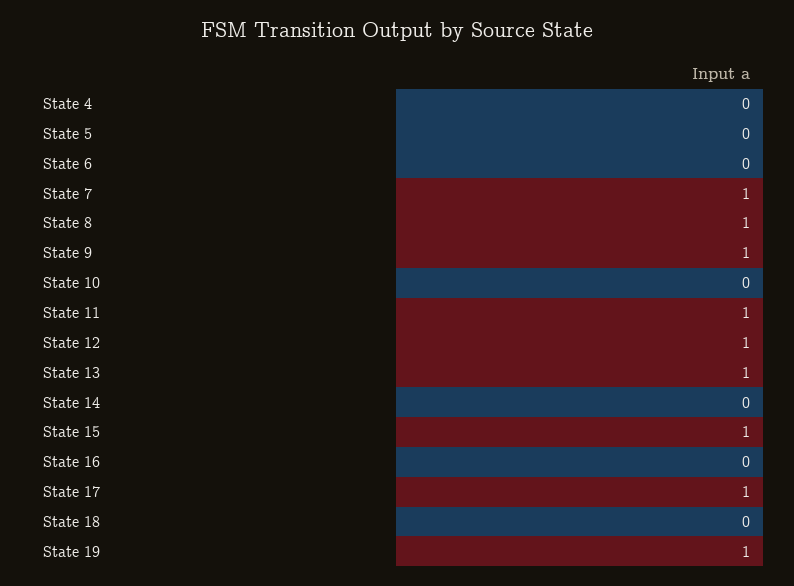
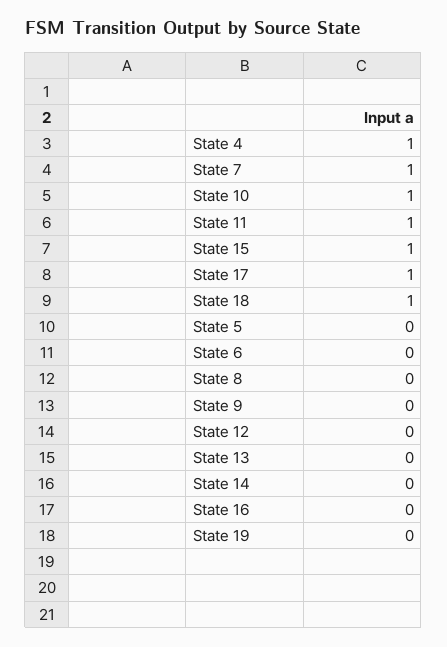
State 4: 0 -> 1
State 8: 1 -> 0
State 9: 1 -> 0
State 10: 0 -> 1
State 12: 1 -> 0
State 13: 1 -> 0
State 18: 0 -> 1
State 19: 1 -> 0

